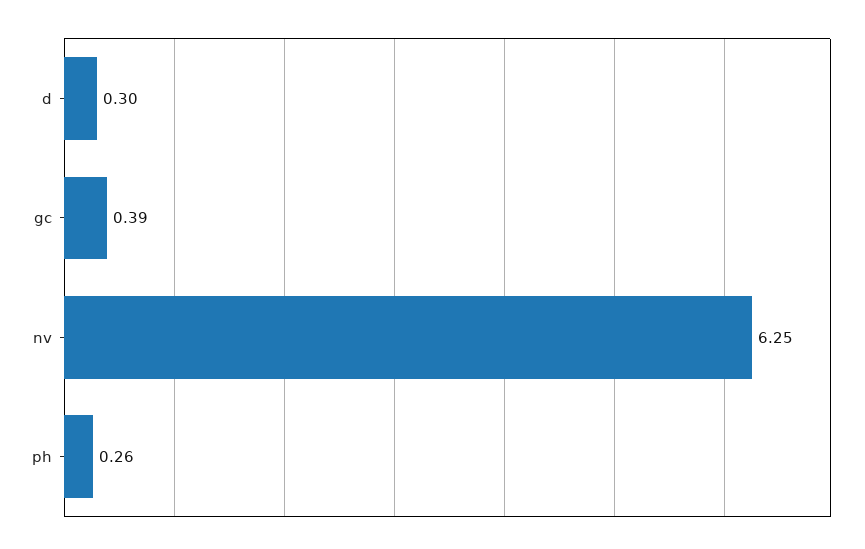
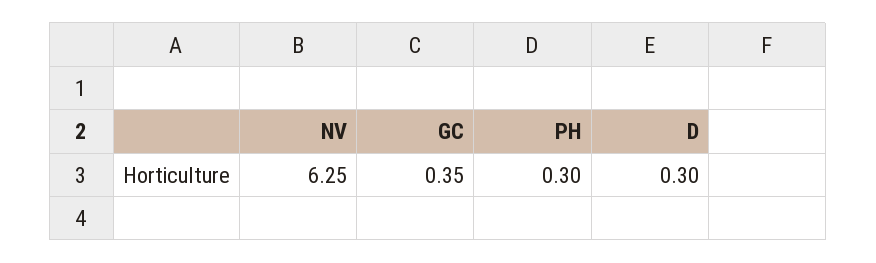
gc: 0.39 -> 0.35
ph: 0.26 -> 0.3

